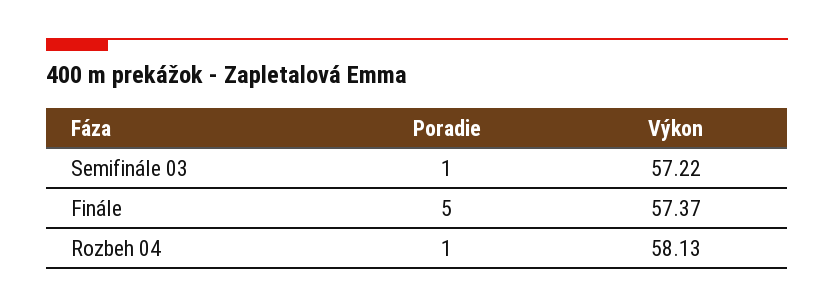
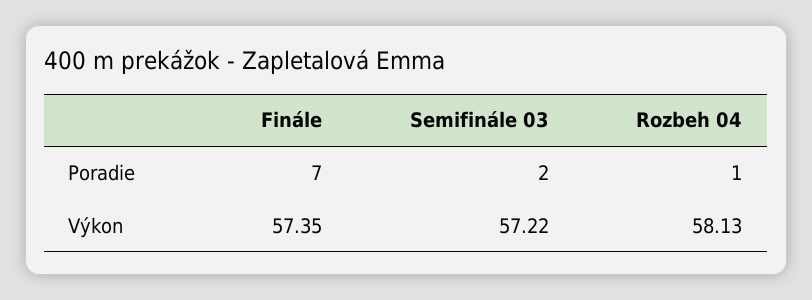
Poradie, Semifinále 03: 1 -> 2
Poradie, Finále: 5 -> 7
Výkon, Finále: 57.37 -> 57.35

